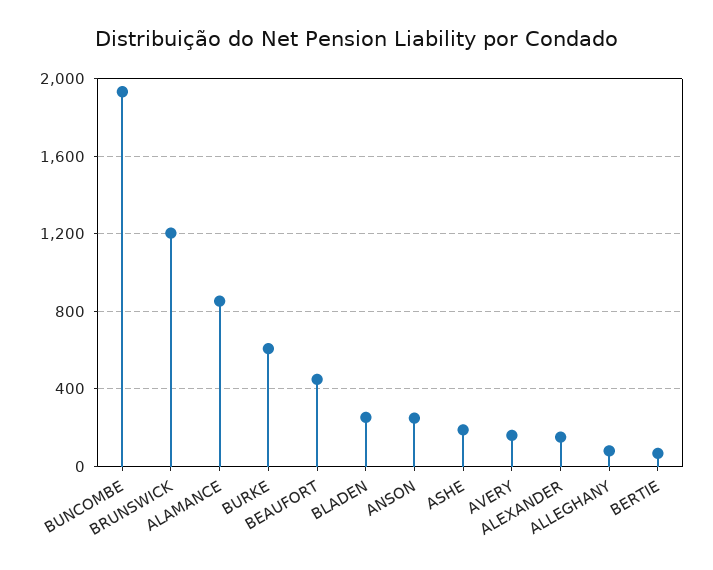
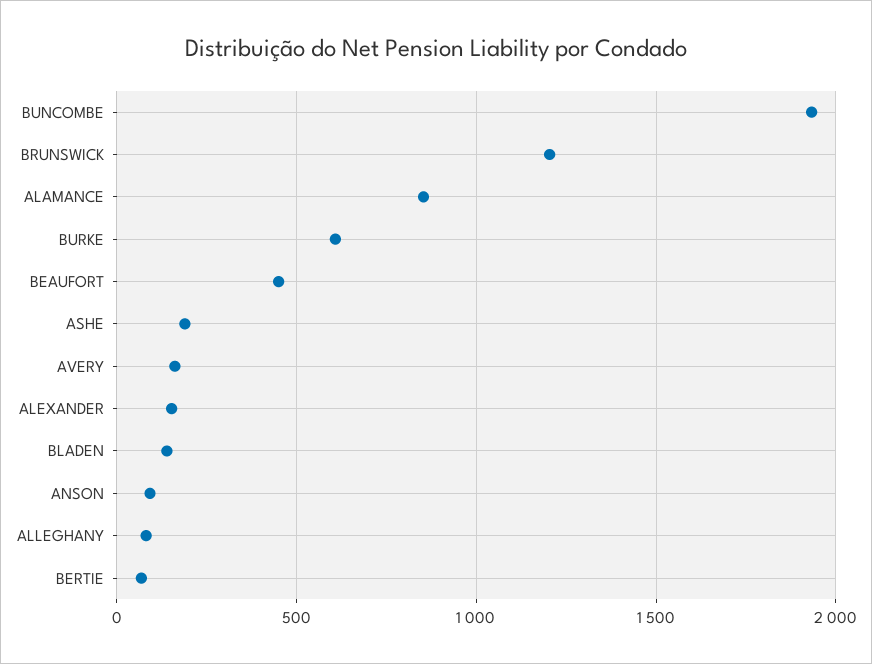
BLADEN: 250 -> 150
ANSON: 250 -> 100

